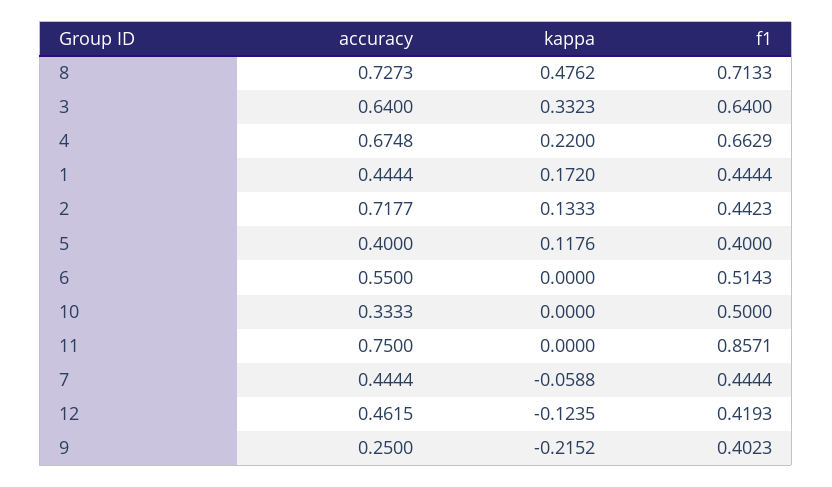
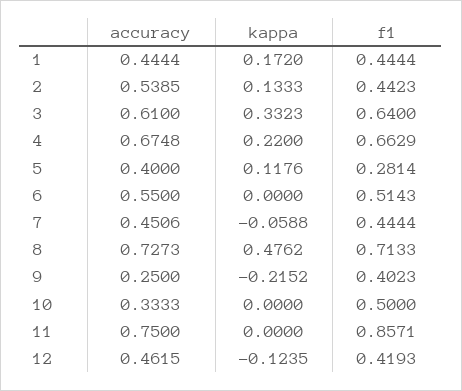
accuracy, 3: 0.64 -> 0.61
accuracy, 2: 0.7177 -> 0.5385
f1, 5: 0.4 -> 0.2814
accuracy, 7: 0.4444 -> 0.4506

